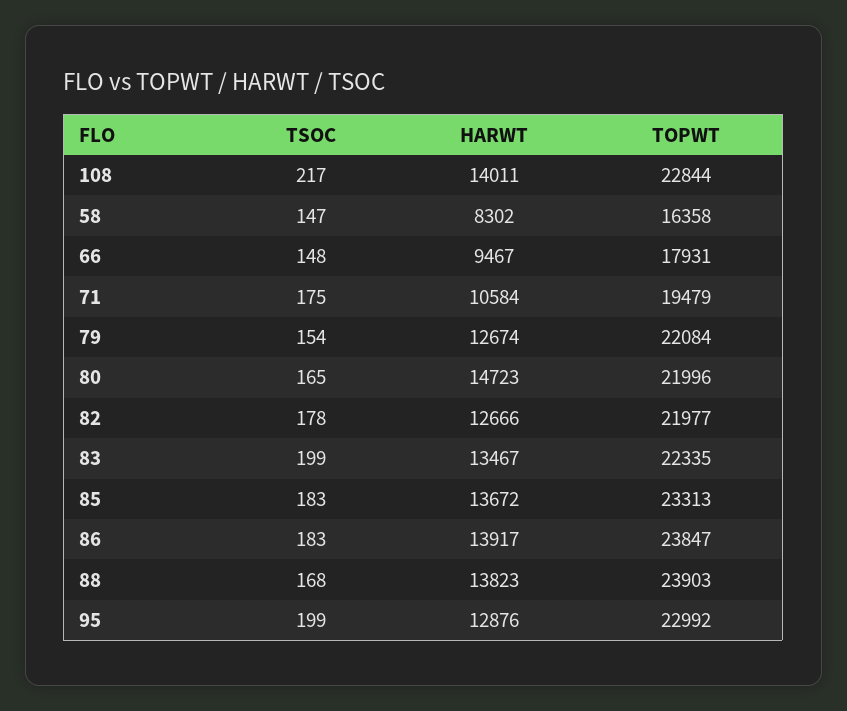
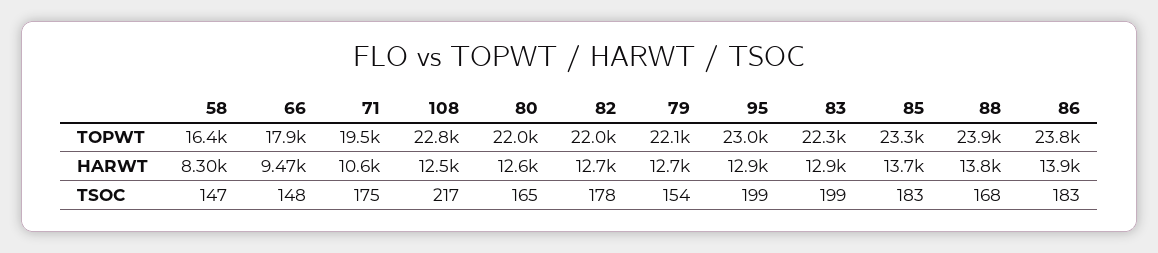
HARWT, 108: 14011 -> 12500
HARWT, 80: 14723 -> 12600
HARWT, 83: 13467 -> 12900

